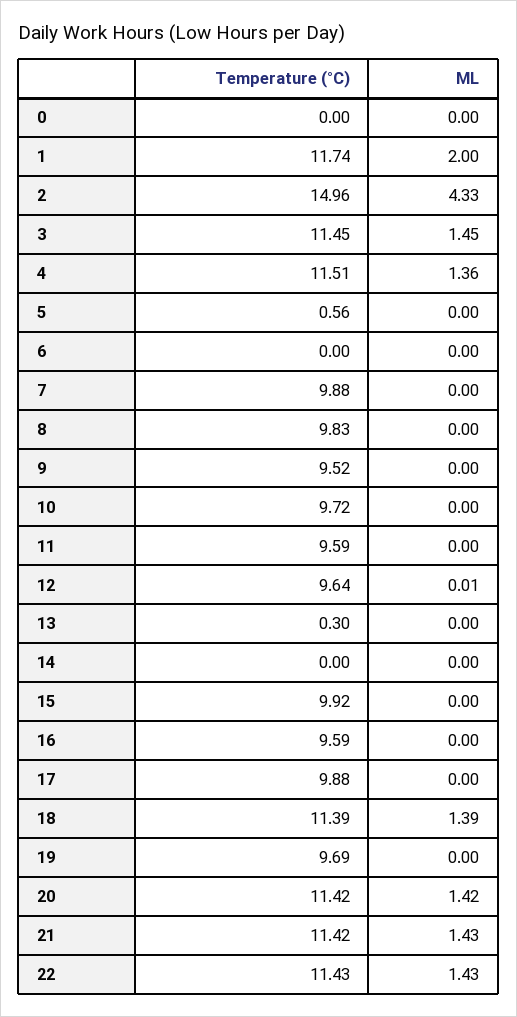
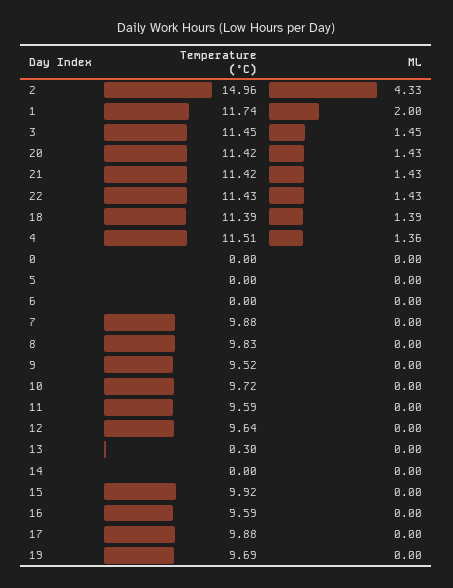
Temperature (°C), 5: 0.56 -> 0
ML, 12: 0.01 -> 0
ML, 20: 1.42 -> 1.43

